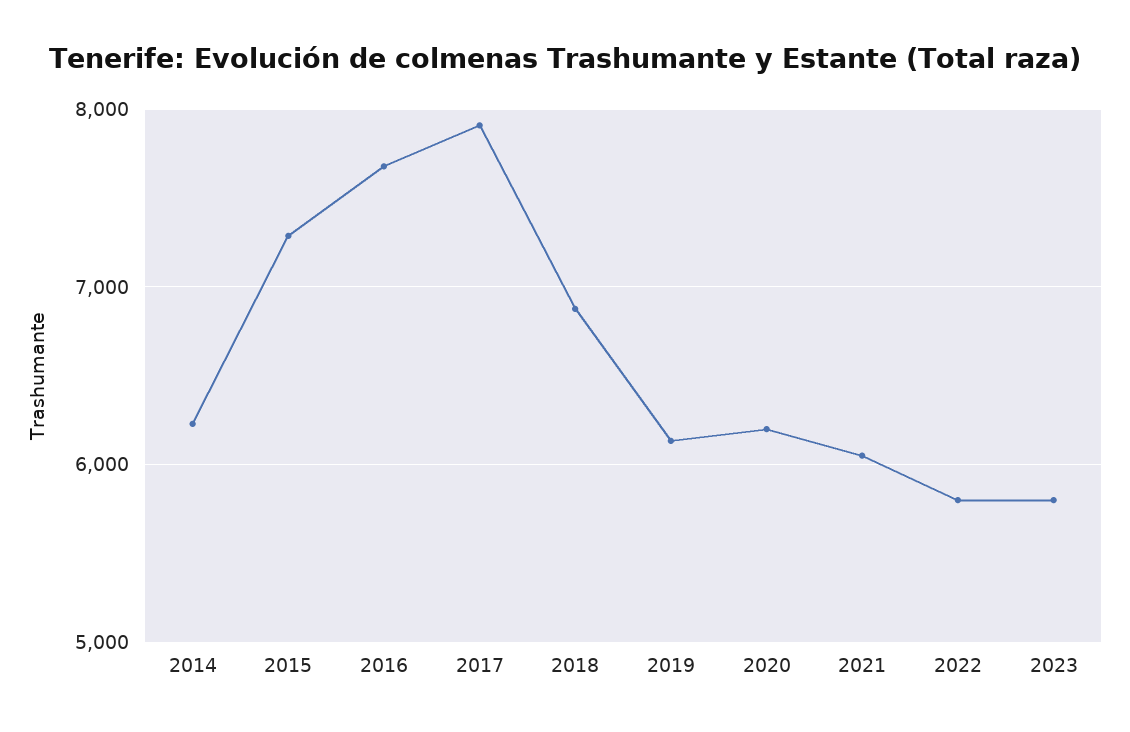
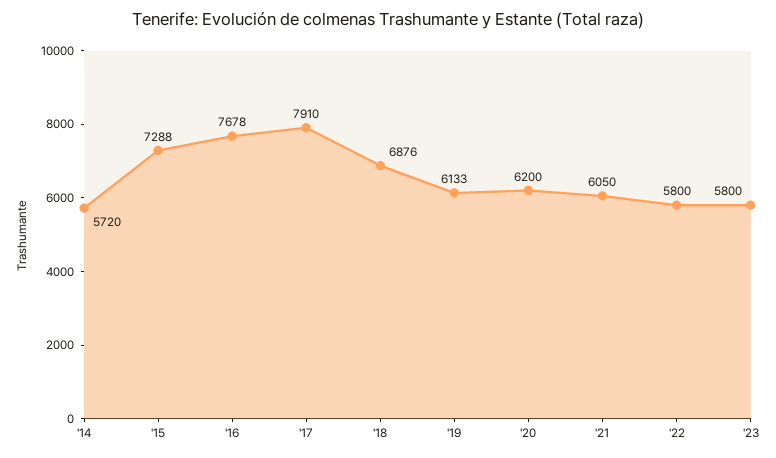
2014: 6200 -> 5720

